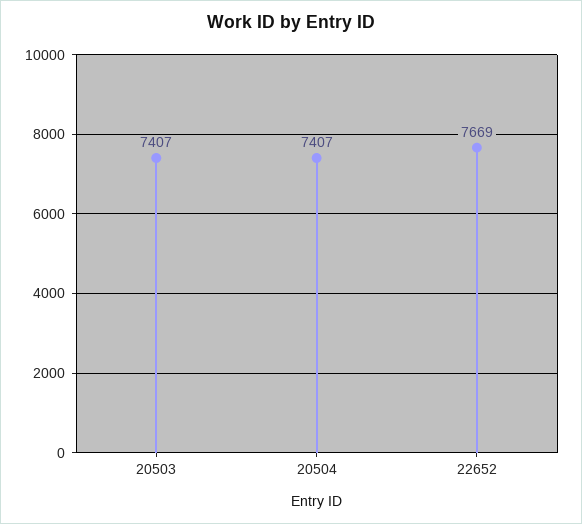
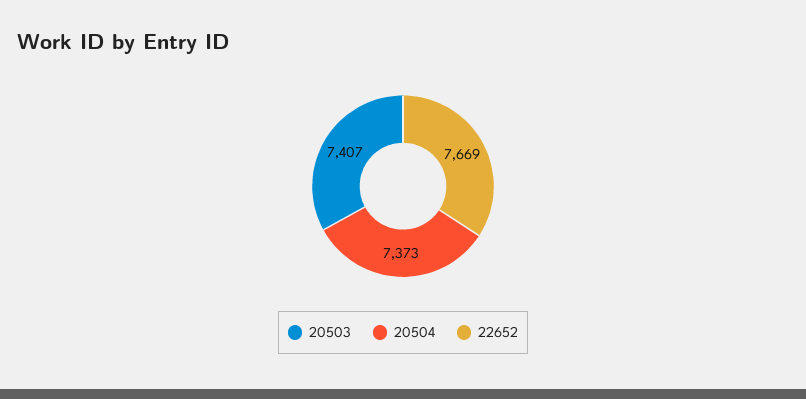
20504: 7407 -> 7373

